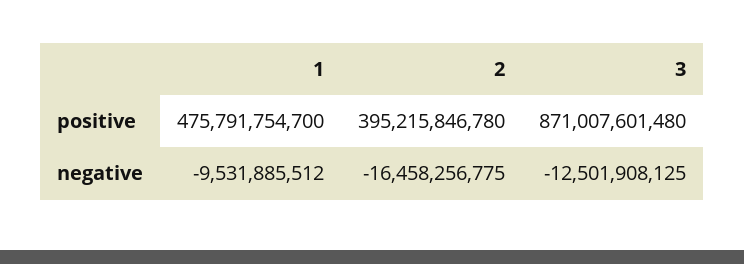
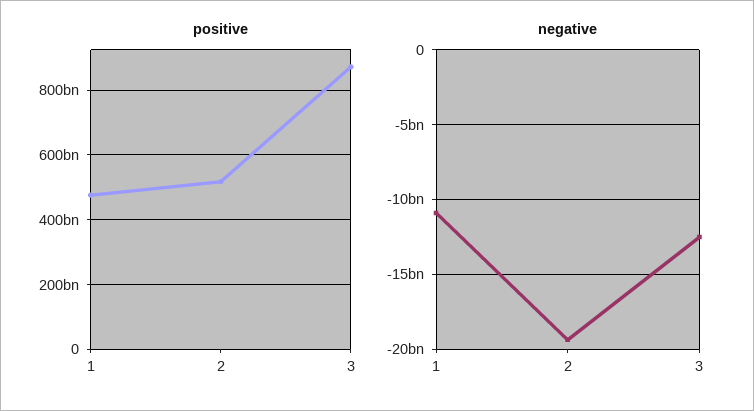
positive, 2: 395215846780 -> 520000000000
negative, 1: -9531885512 -> -11000000000
negative, 2: -16458256775 -> -19500000000

